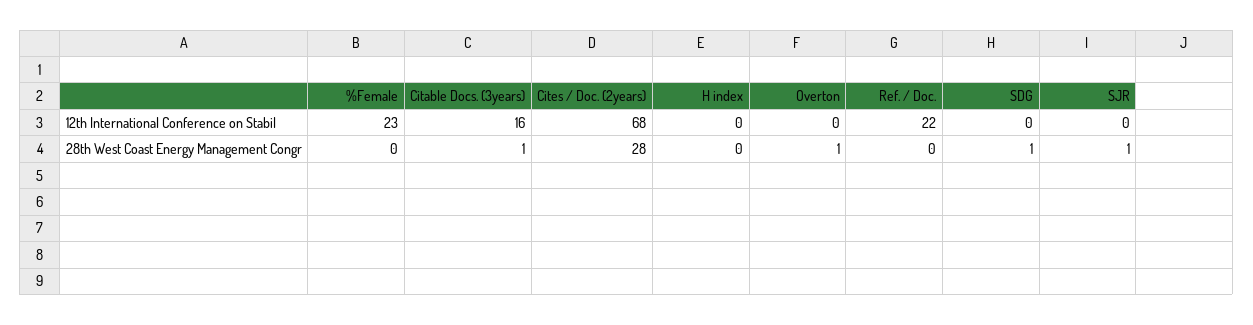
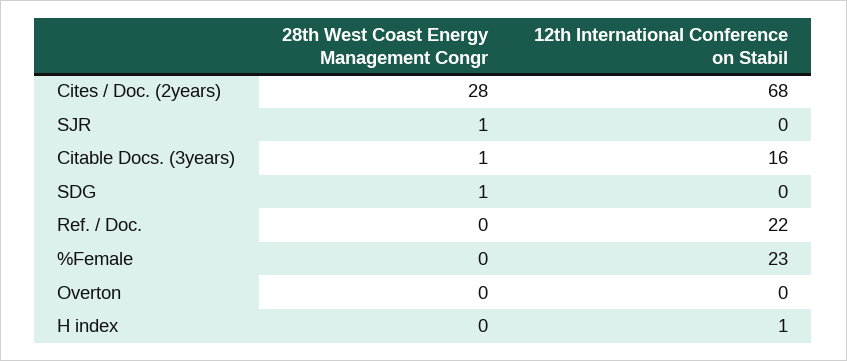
H index, 12th International Conference on Stabil: 0 -> 1
Overton, 28th West Coast Energy Management Congr: 1 -> 0

